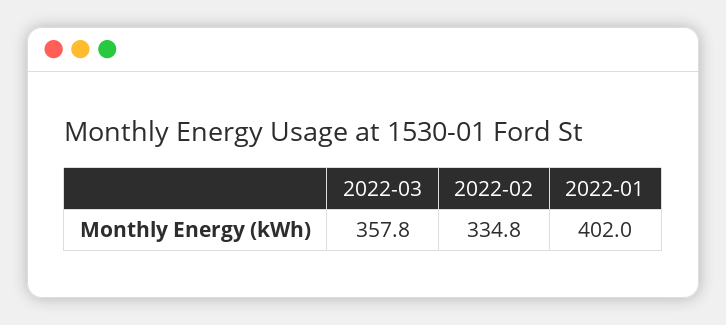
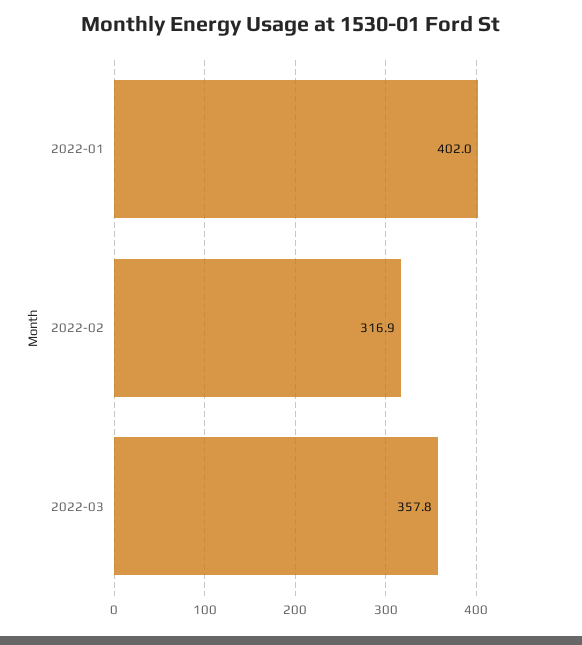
2022-02: 334.8 -> 316.9

